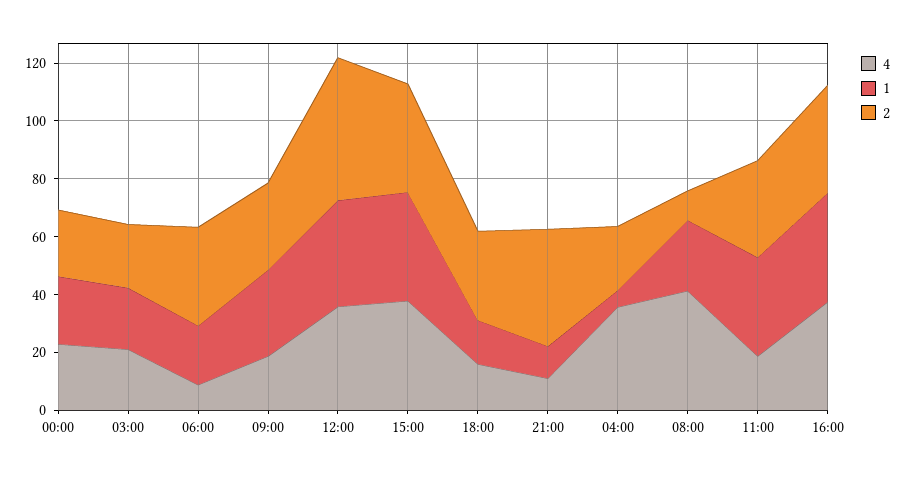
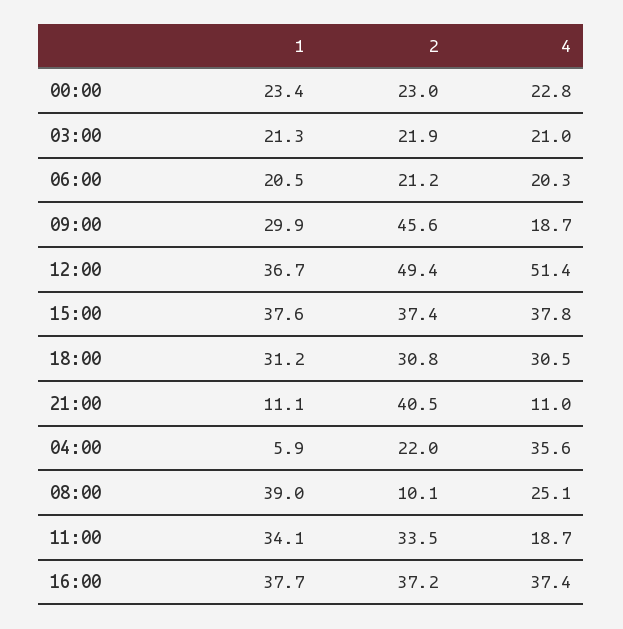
4, 06:00: 10 -> 20.3
2, 06:00: 35 -> 21.2
2, 09:00: 30 -> 45.6
4, 12:00: 35 -> 51.4
4, 18:00: 15 -> 30.5
1, 18:00: 15 -> 31.2
4, 08:00: 40 -> 25.1
1, 08:00: 25 -> 39

